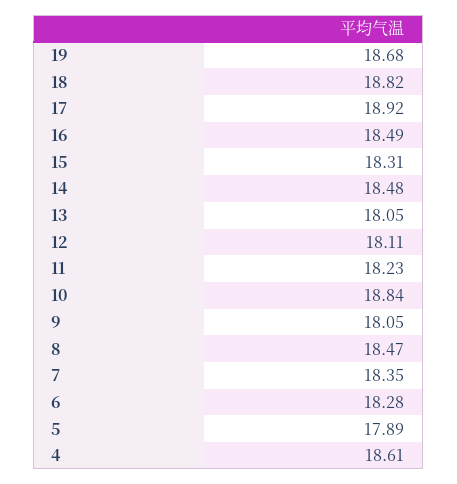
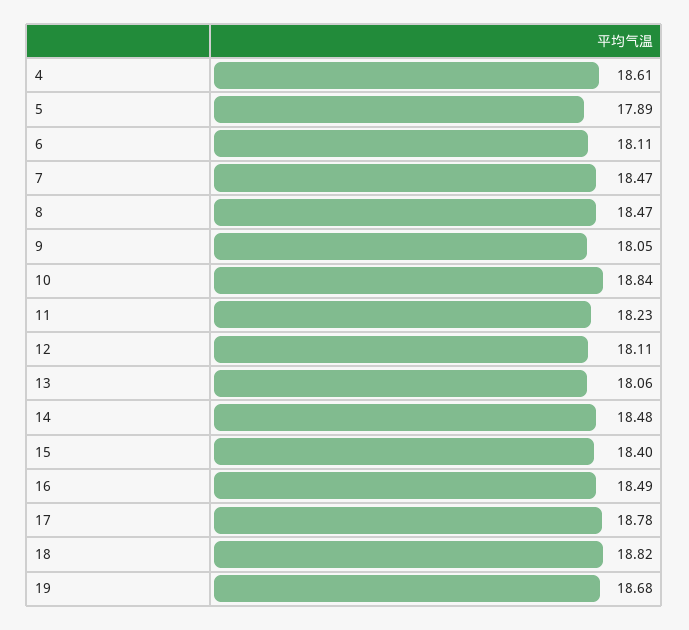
17: 18.92 -> 18.78
15: 18.31 -> 18.4
13: 18.05 -> 18.06
7: 18.35 -> 18.47
6: 18.28 -> 18.11

